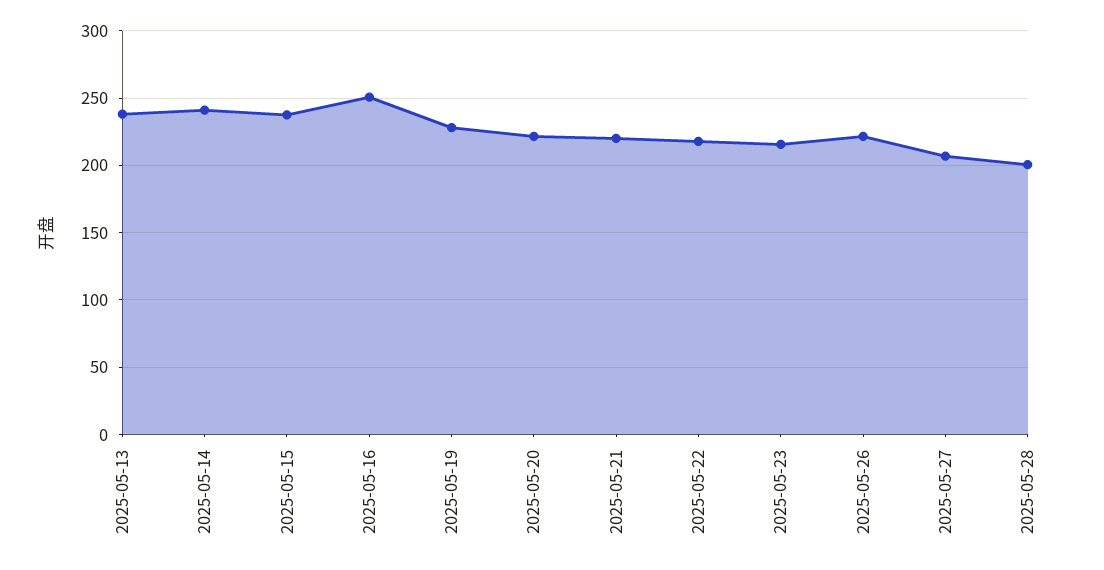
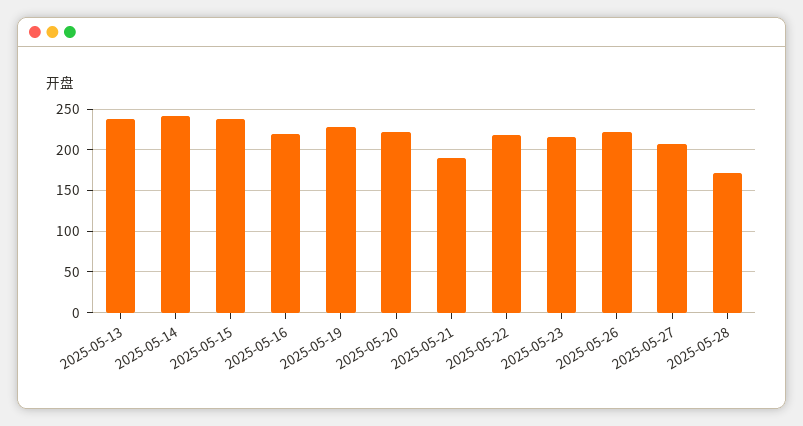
2025-05-16: 250 -> 220
2025-05-21: 220 -> 190
2025-05-28: 200 -> 170

